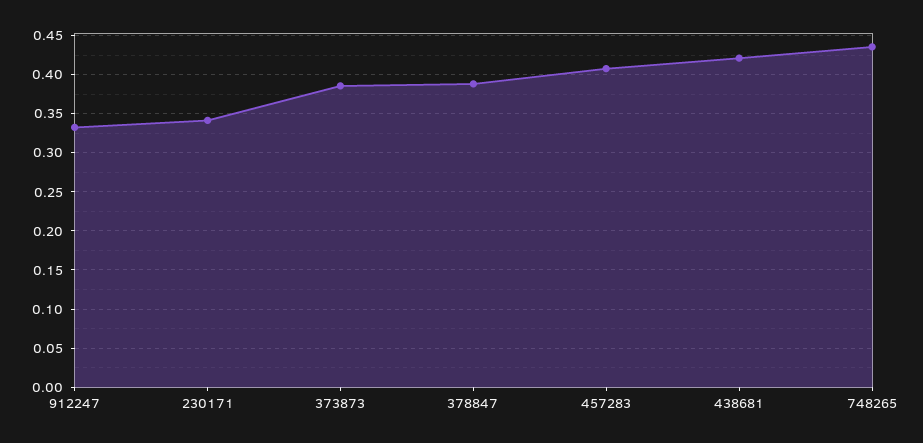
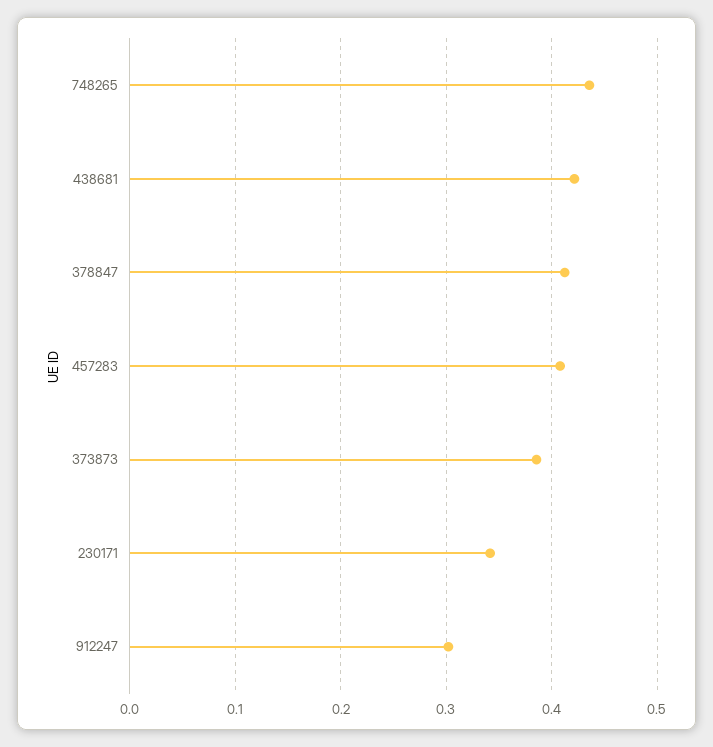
912247: 0.33 -> 0.3
378847: 0.39 -> 0.41

